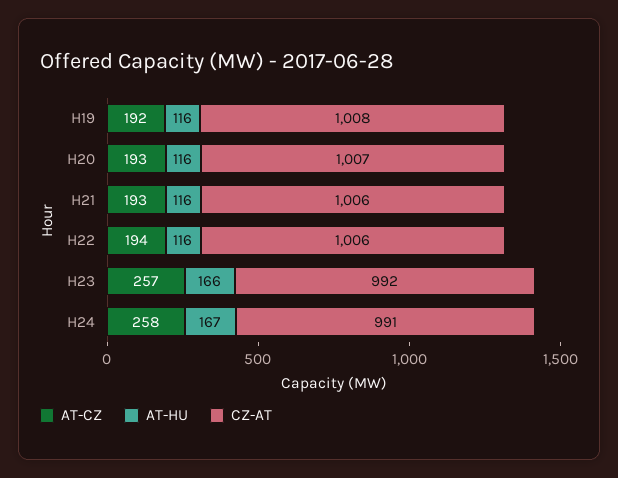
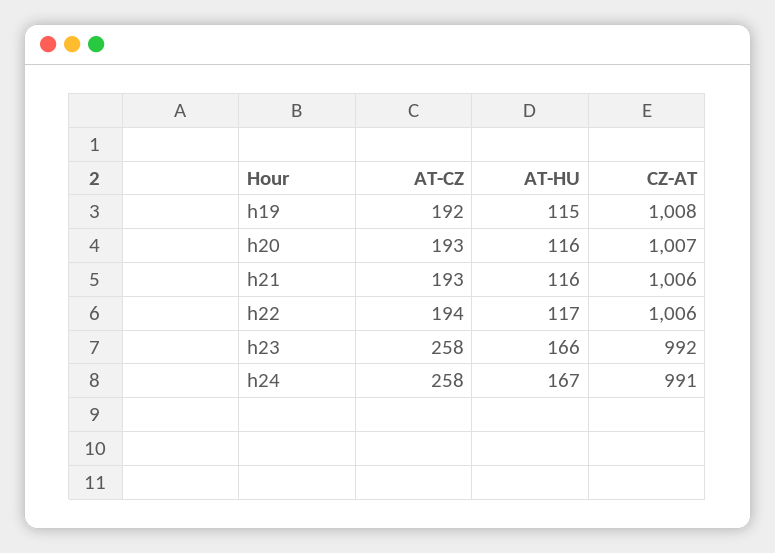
AT-HU, H19: 116 -> 115
AT-HU, H22: 116 -> 117
AT-CZ, H23: 257 -> 258

